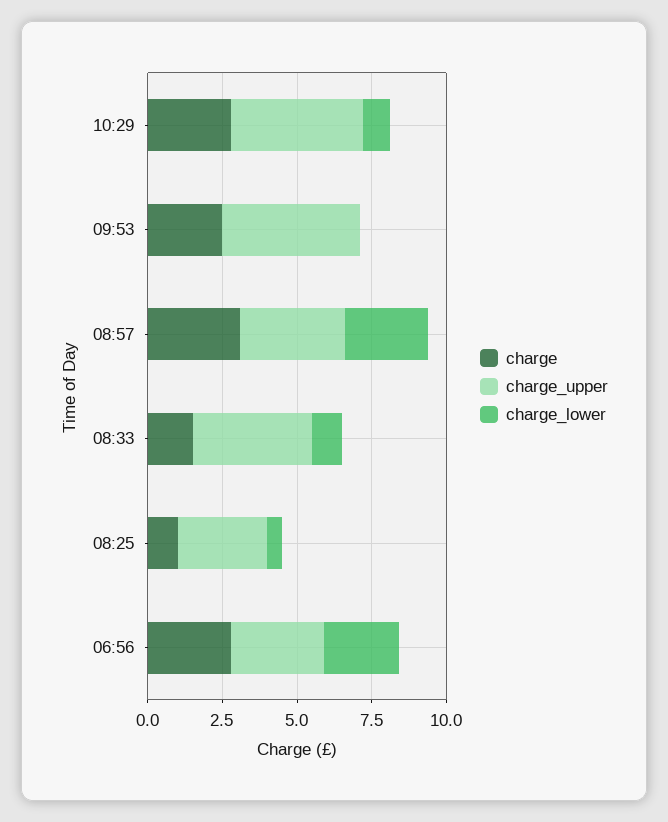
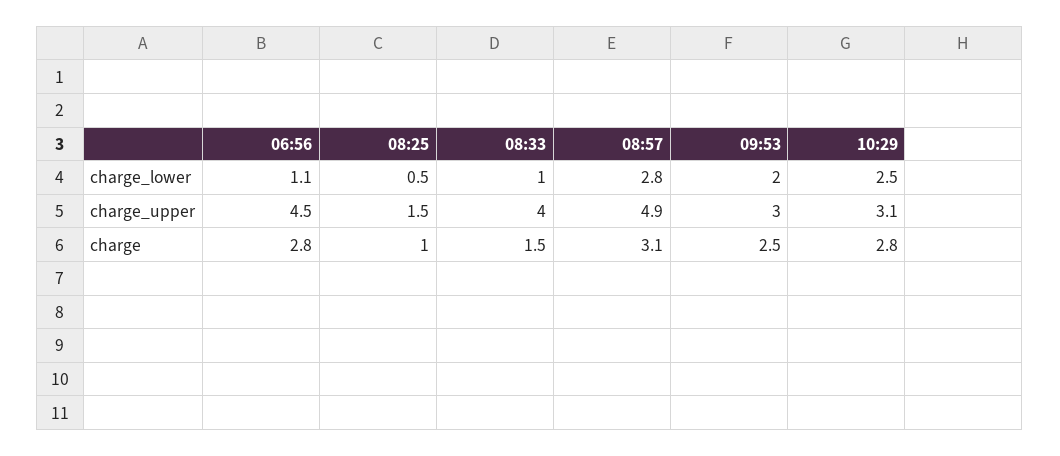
charge_upper, 10:29: 4.5 -> 3.1
charge_lower, 10:29: 1 -> 2.5
charge_upper, 09:53: 4.5 -> 3
charge_lower, 09:53: 0 -> 2
charge_upper, 08:57: 3.5 -> 4.9
charge_upper, 08:25: 3 -> 1.5
charge_upper, 06:56: 3 -> 4.5
charge_lower, 06:56: 2.5 -> 1.1

